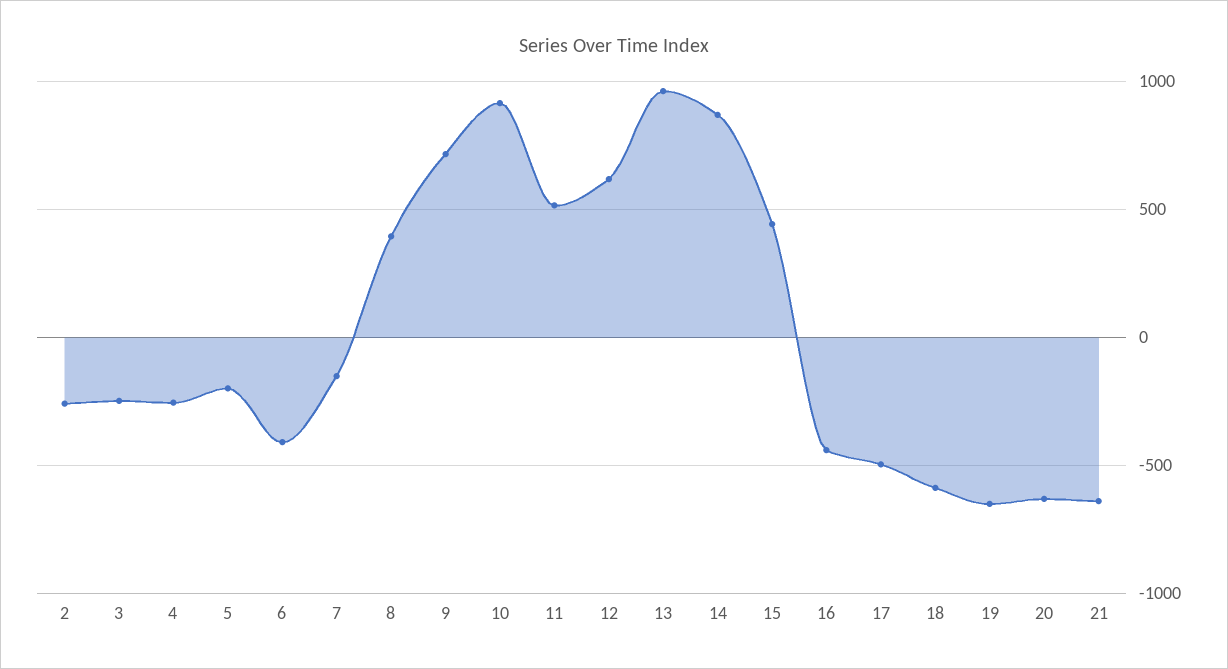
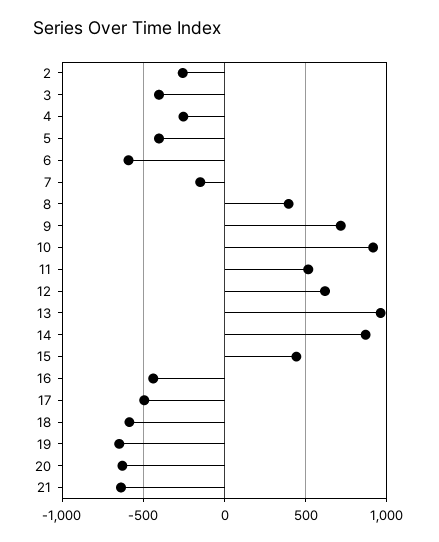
3: -250 -> -400
5: -200 -> -400
6: -400 -> -600

